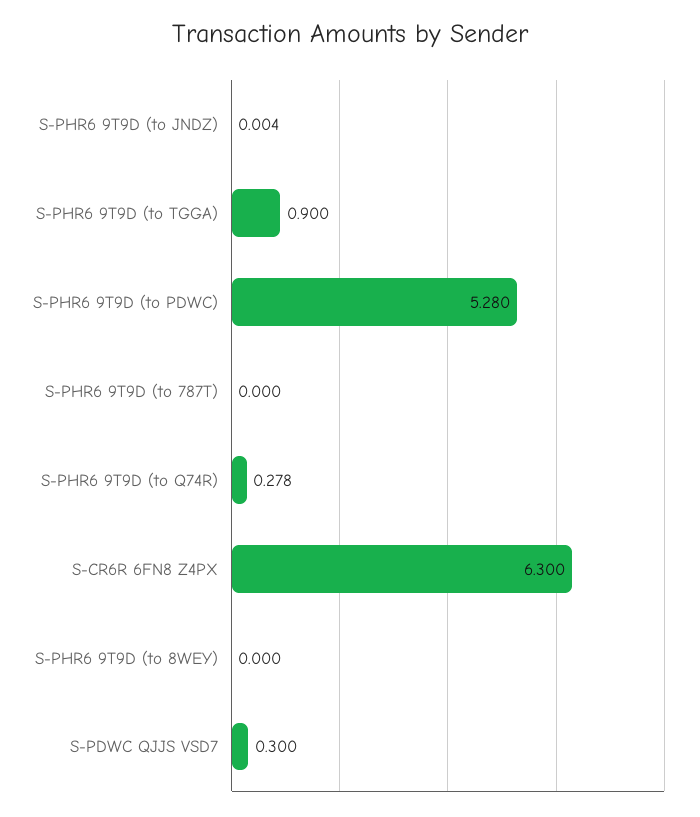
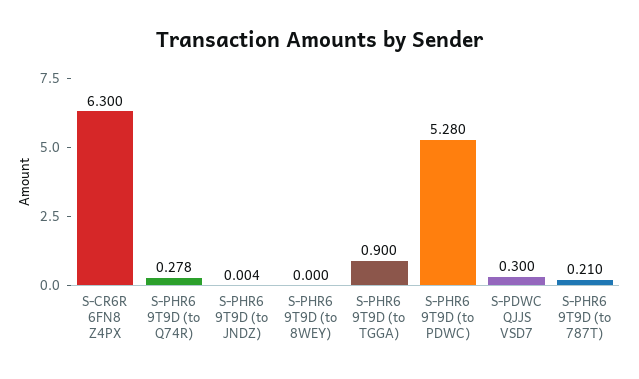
S-PHR6 9T9D (to 787T): 0 -> 0.21

